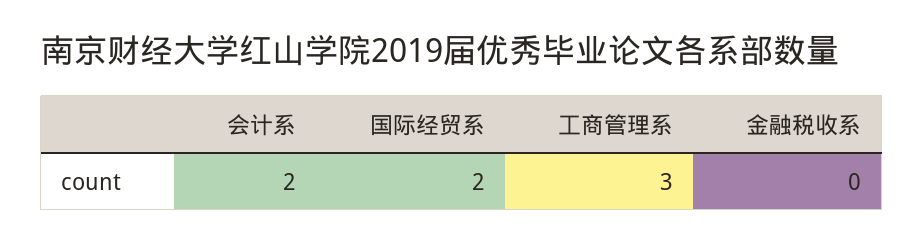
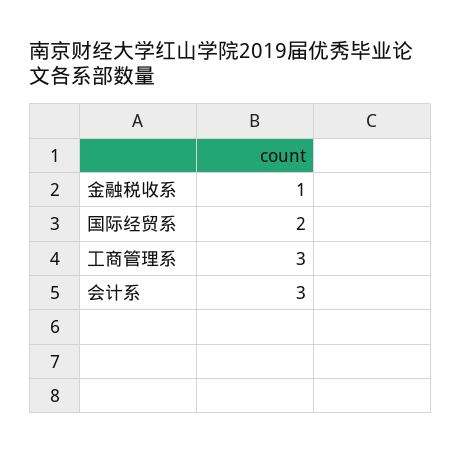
会计系: 2 -> 3
金融税收系: 0 -> 1

